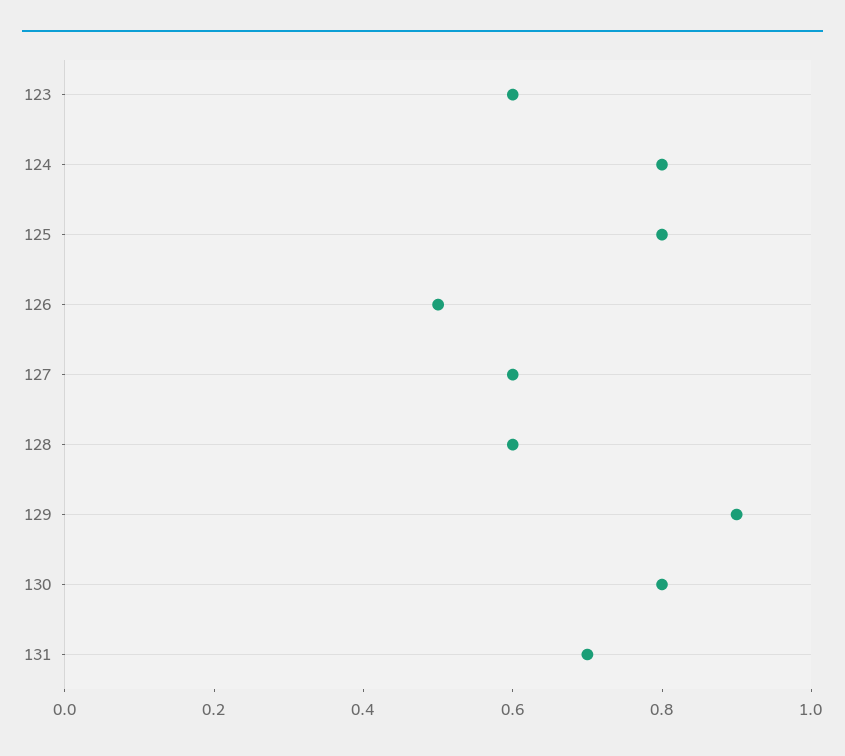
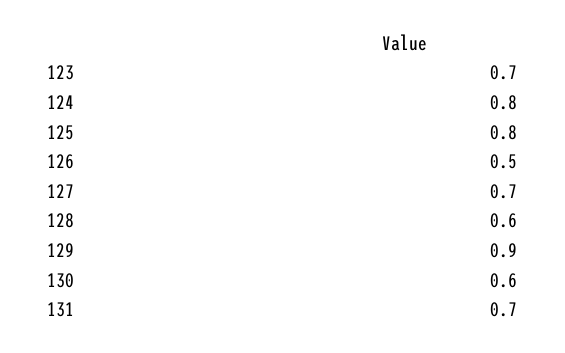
123: 0.6 -> 0.7
127: 0.6 -> 0.7
130: 0.8 -> 0.6

